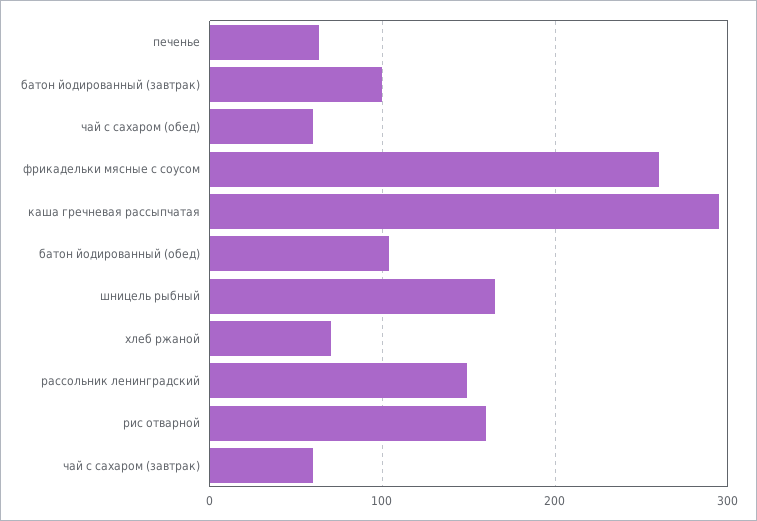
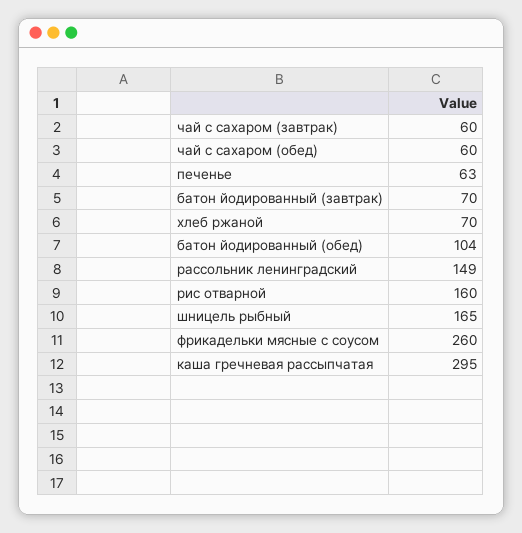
батон йодированный (завтрак): 100 -> 70

